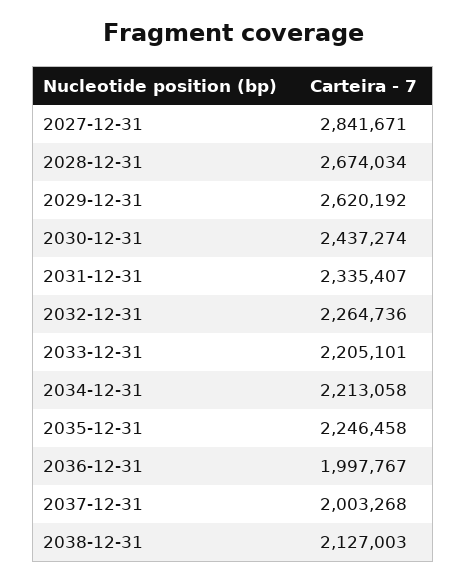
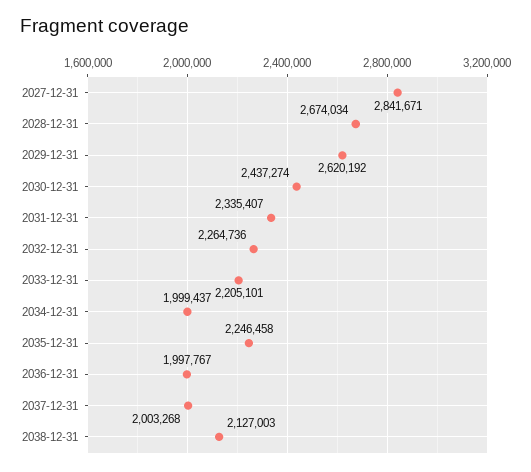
2034-12-31: 2213058 -> 1999437

